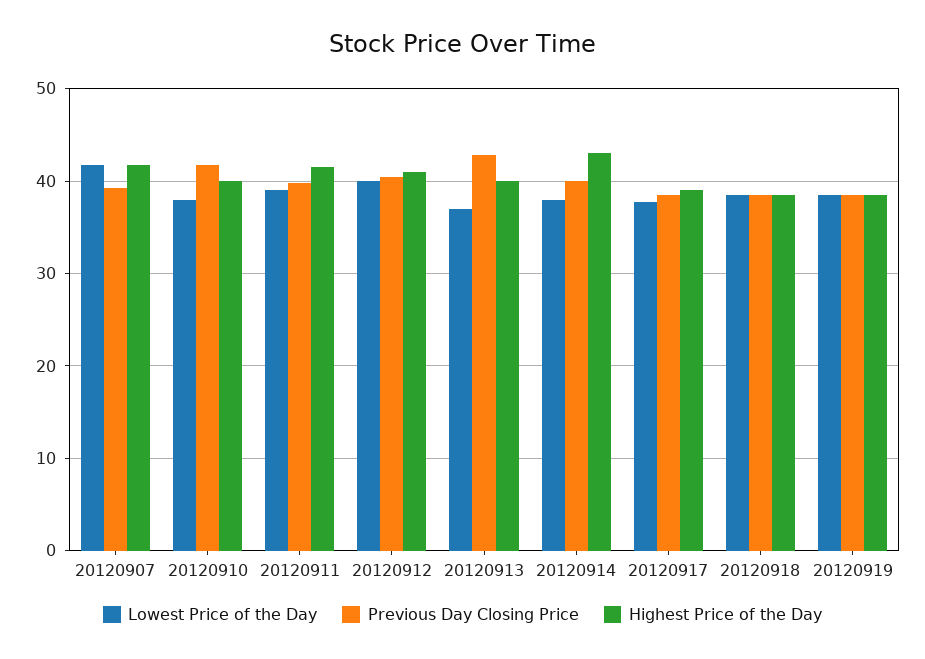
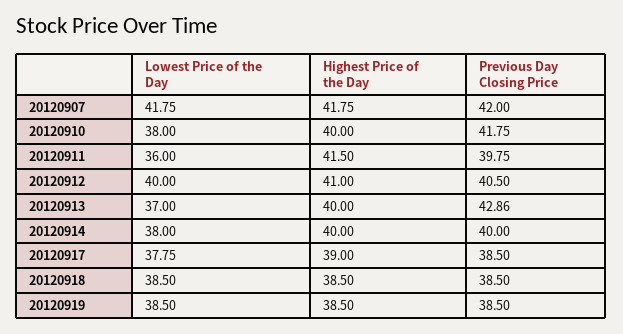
Previous Day Closing Price, 20120907: 39 -> 42
Lowest Price of the Day, 20120911: 39 -> 36
Highest Price of the Day, 20120914: 43 -> 40

